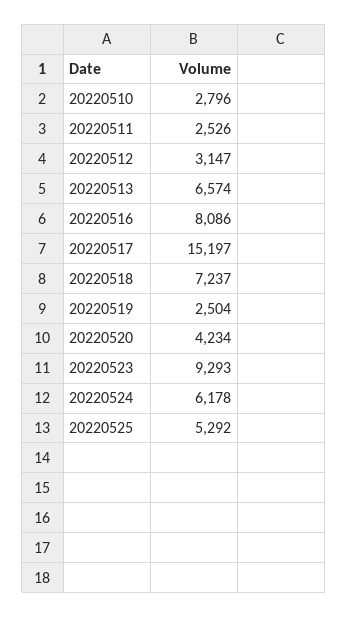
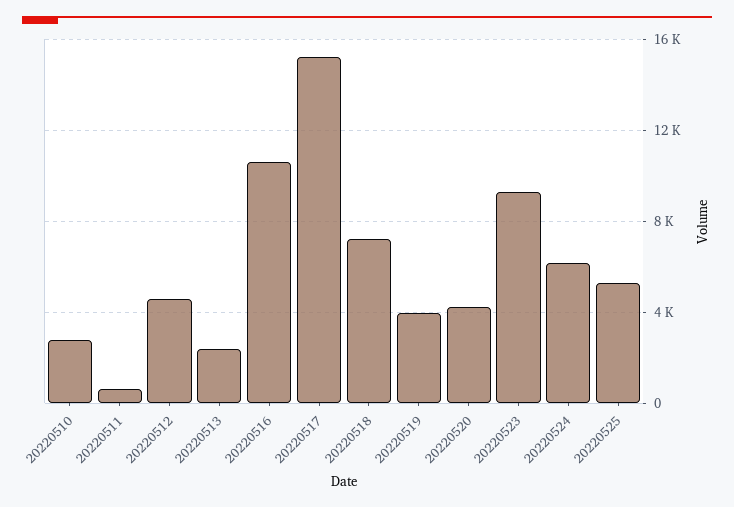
20220511: 2526 -> 500
20220512: 3147 -> 4500
20220513: 6574 -> 2500
20220516: 8086 -> 10500
20220519: 2504 -> 4000

